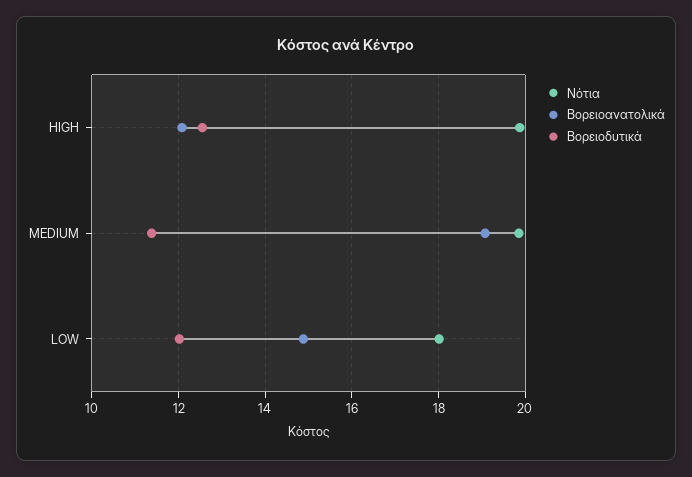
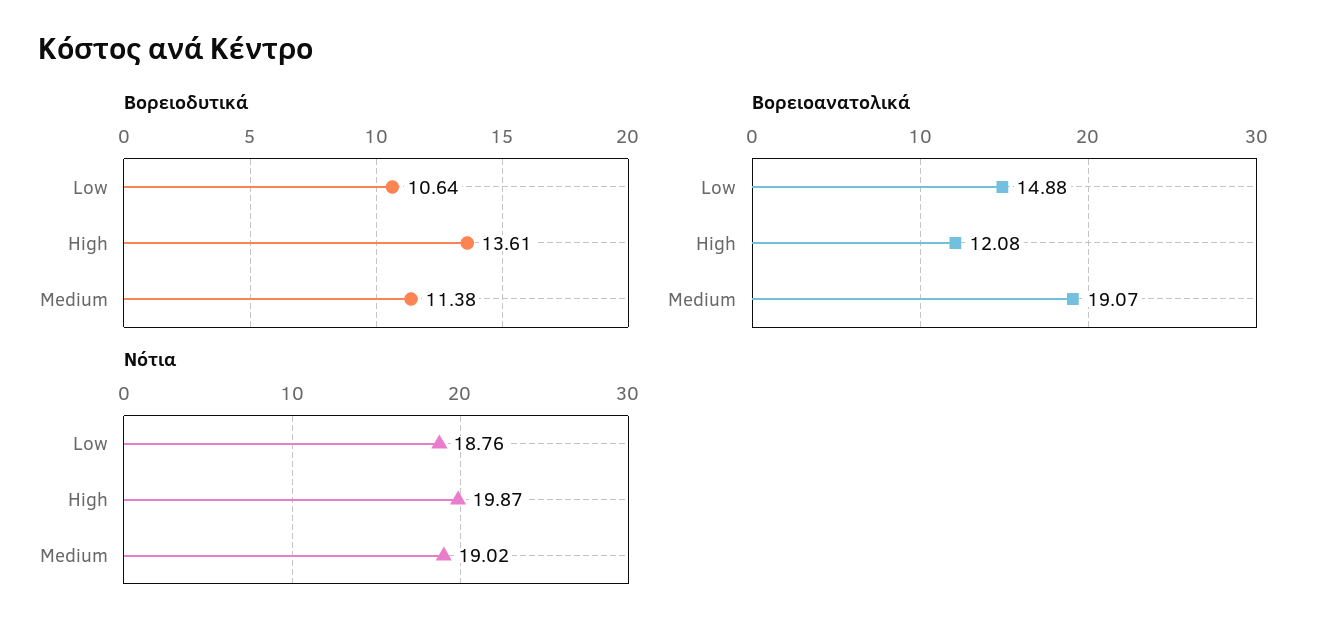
Βορειοδυτικά, HIGH: 12.6 -> 13.61
Νότια, MEDIUM: 19.8 -> 19.02
Νότια, LOW: 18 -> 18.76
Βορειοδυτικά, LOW: 12 -> 10.64

